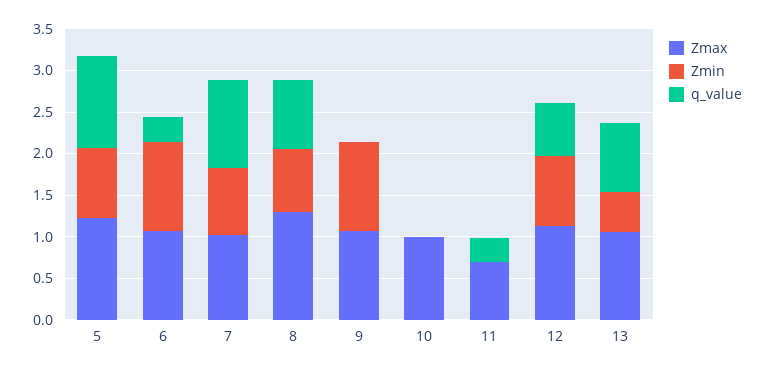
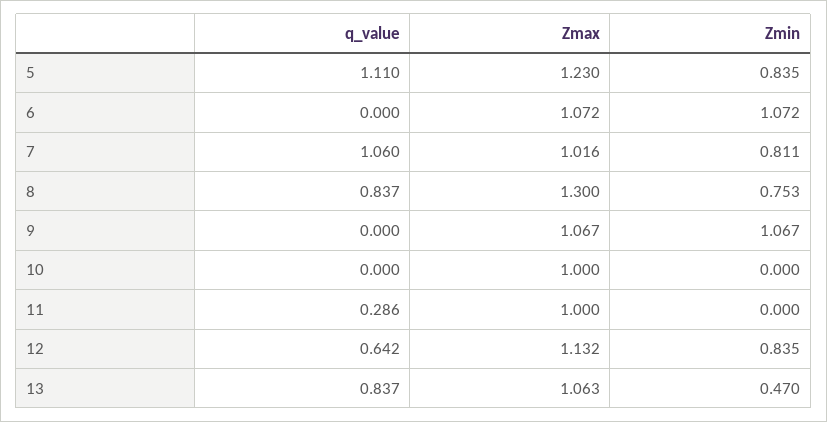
q_value, 6: 0.3 -> 0
Zmax, 11: 0.7 -> 1

